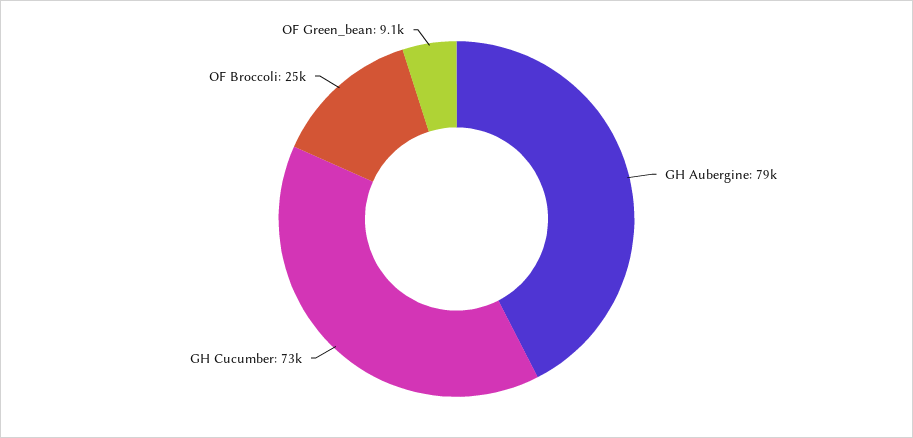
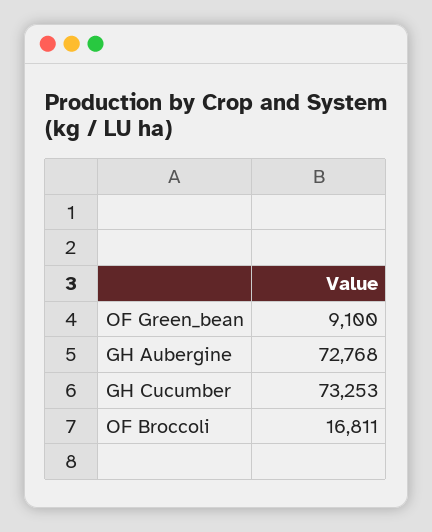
GH Aubergine: 79000 -> 72768
OF Broccoli: 25000 -> 16811

